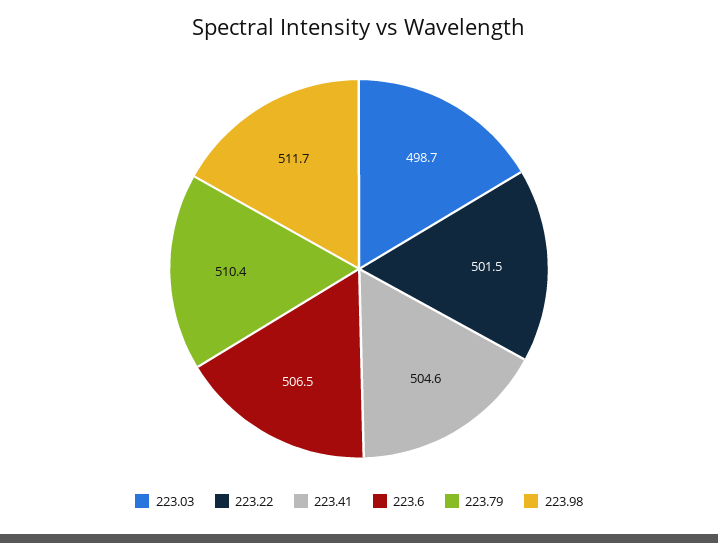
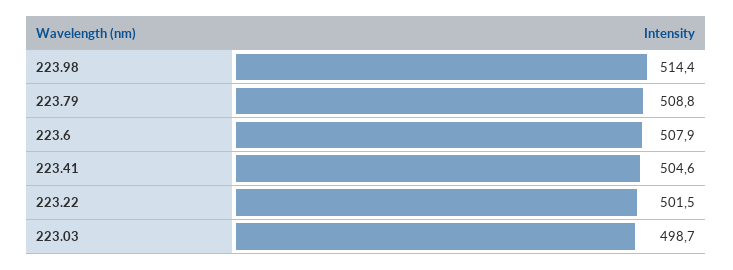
223.6: 506.5 -> 507.9
223.79: 510.4 -> 508.8
223.98: 511.7 -> 514.4

